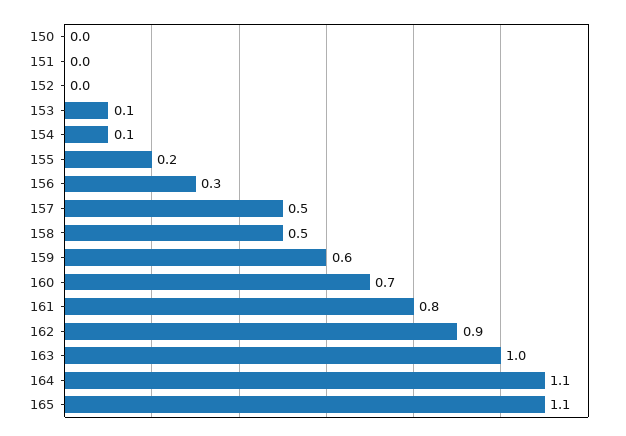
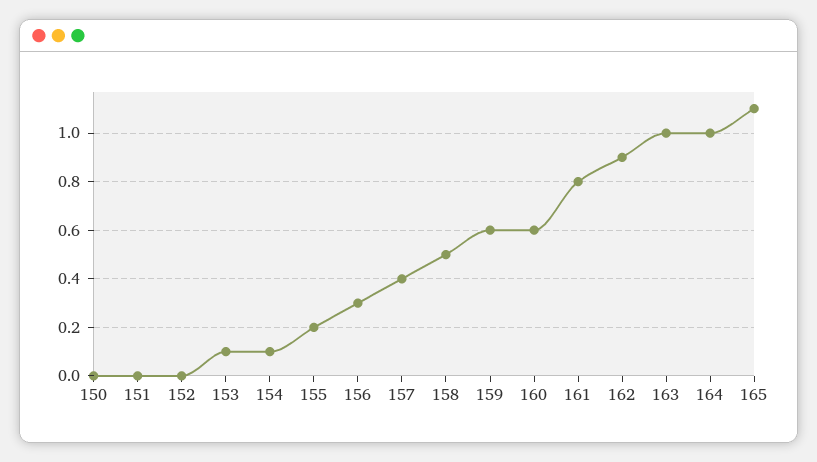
157: 0.5 -> 0.4
160: 0.7 -> 0.6
164: 1.1 -> 1

